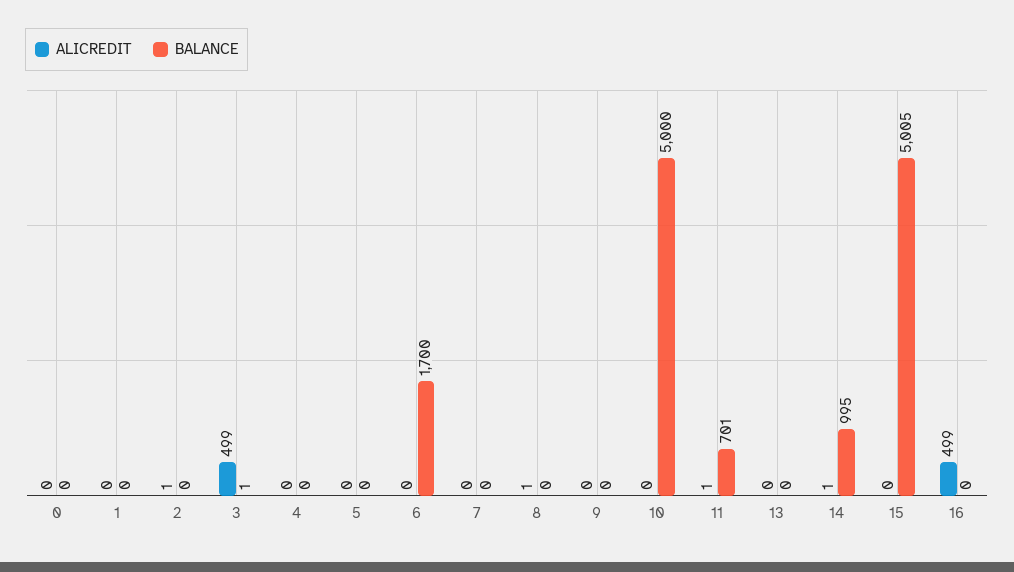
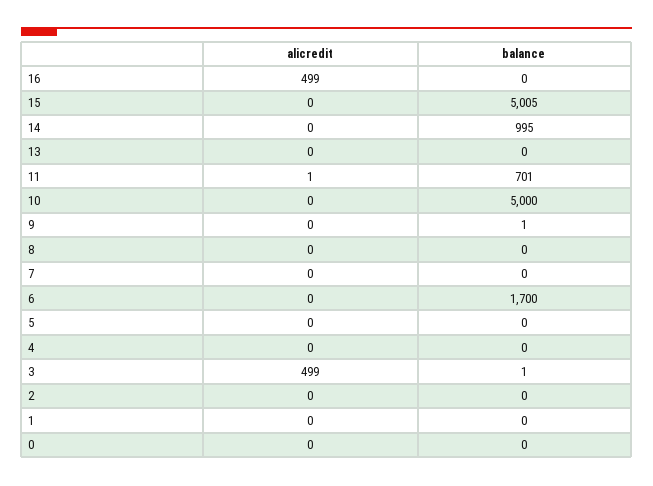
ALICREDIT, 2: 1 -> 0
ALICREDIT, 8: 1 -> 0
BALANCE, 9: 0 -> 1
ALICREDIT, 14: 1 -> 0

